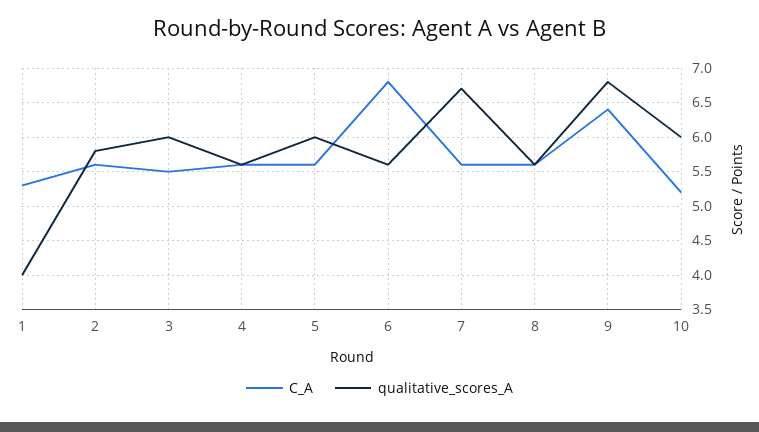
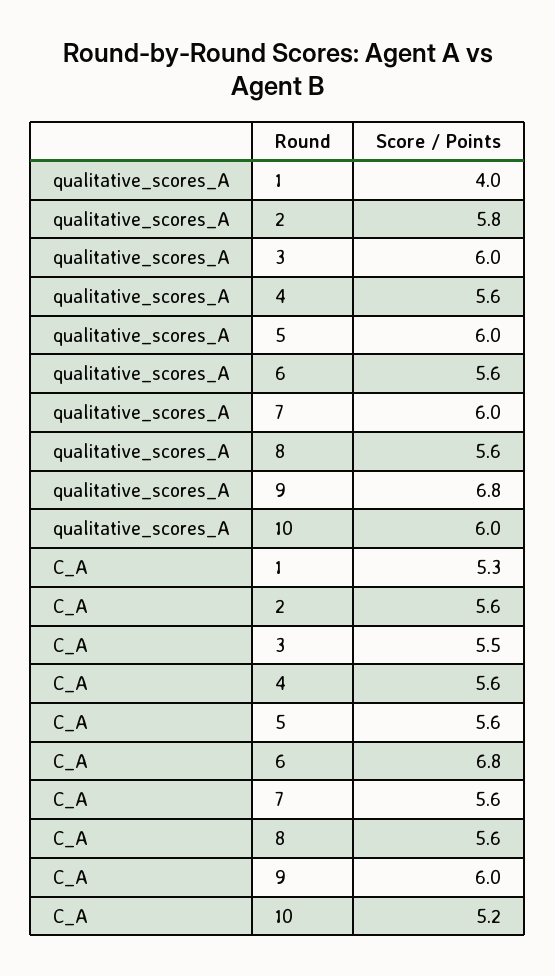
qualitative_scores_A, 7: 6.7 -> 6
C_A, 9: 6.4 -> 6

